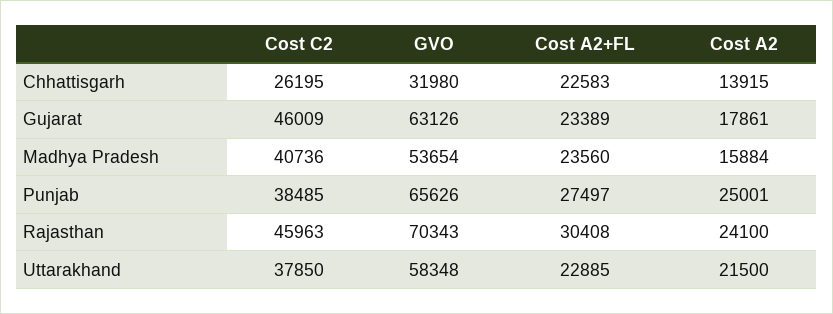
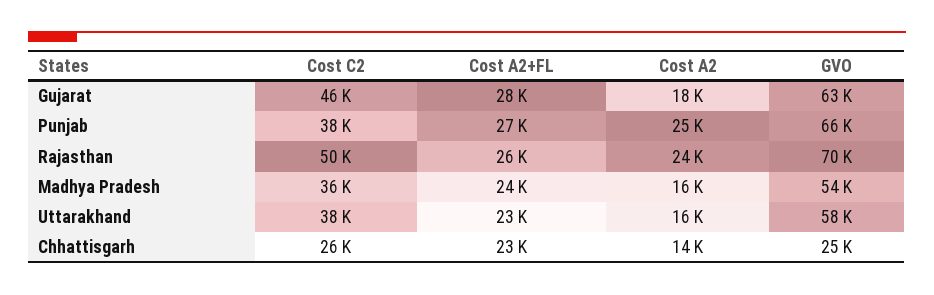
GVO, Chhattisgarh: 31980 -> 25000
Cost A2+FL, Gujarat: 23389 -> 28000
Cost C2, Madhya Pradesh: 40736 -> 36000
Cost C2, Rajasthan: 45963 -> 50000
Cost A2+FL, Rajasthan: 30408 -> 26000
Cost A2, Uttarakhand: 21500 -> 16000

